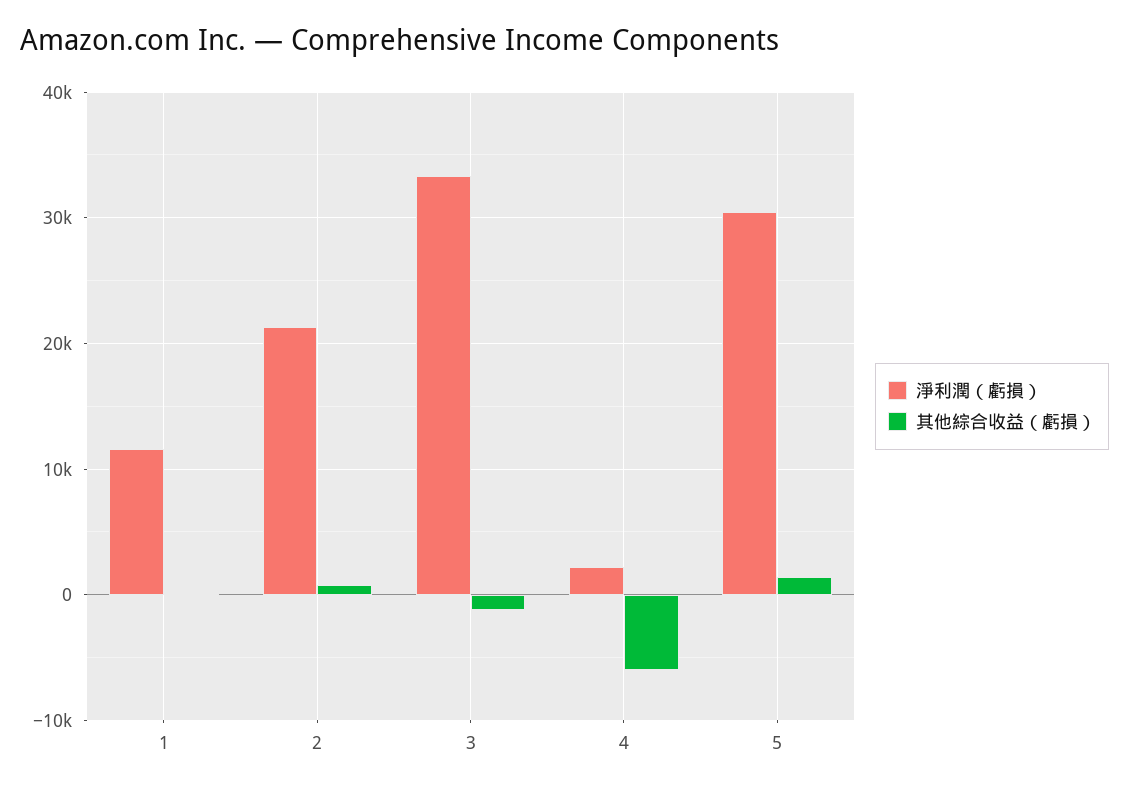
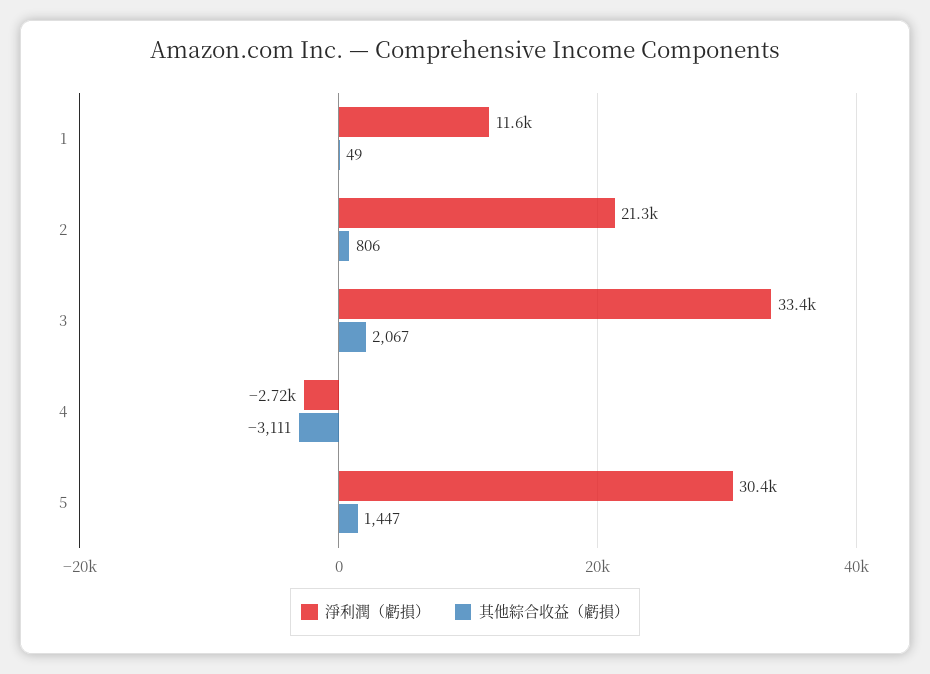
其他綜合收益（虧損）, 3: -1000 -> 2067
淨利潤（虧損）, 4: 2000 -> -2720
其他綜合收益（虧損）, 4: -6000 -> -3111

